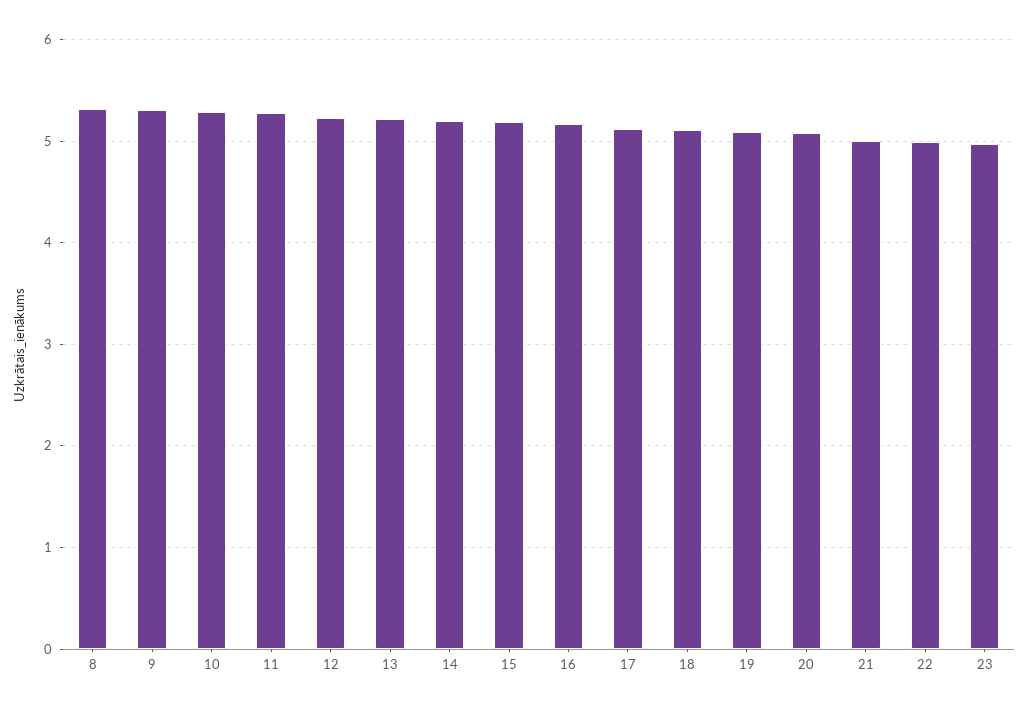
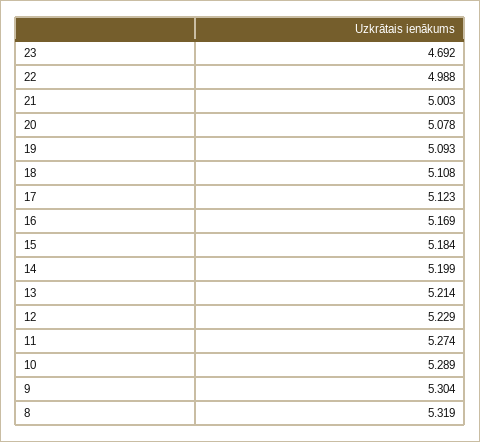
23: 5 -> 4.692

